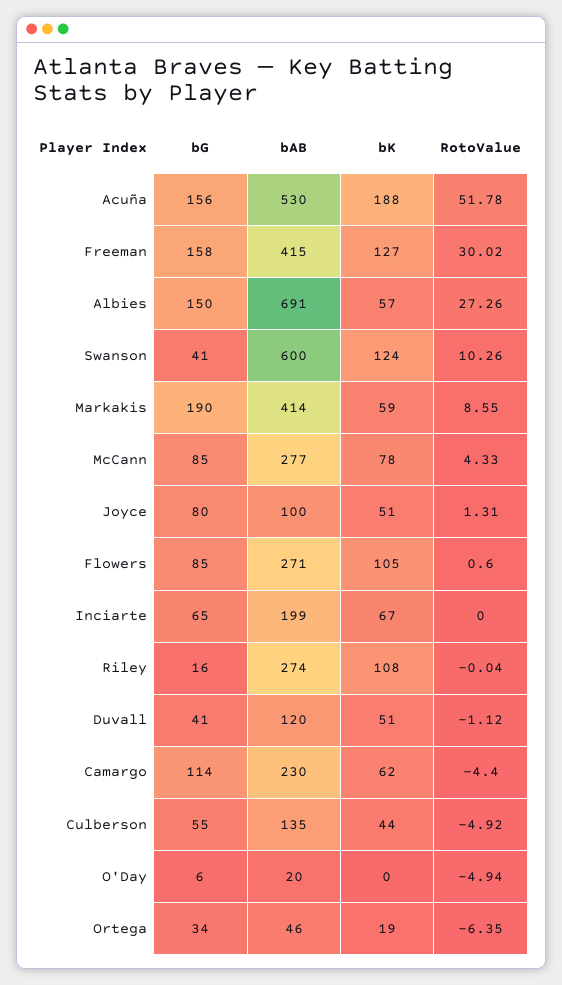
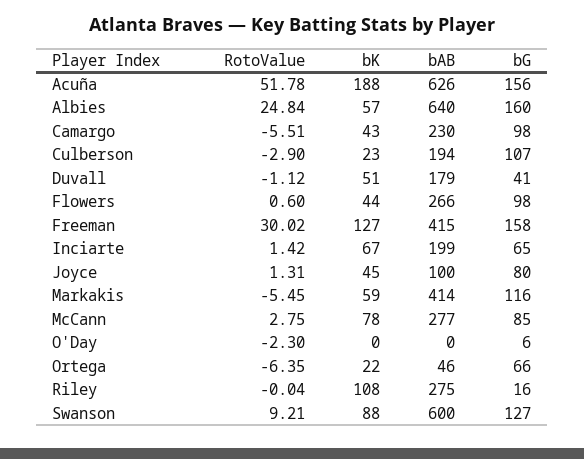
bAB, Acuña: 530 -> 626
bG, Albies: 150 -> 160
bAB, Albies: 691 -> 640
RotoValue, Albies: 27.26 -> 24.84
bG, Swanson: 41 -> 127
bK, Swanson: 124 -> 88
RotoValue, Swanson: 10.26 -> 9.21
bG, Markakis: 190 -> 116
RotoValue, Markakis: 8.55 -> -5.45
RotoValue, McCann: 4.33 -> 2.75
bK, Joyce: 51 -> 45
bG, Flowers: 85 -> 98
bAB, Flowers: 271 -> 266
bK, Flowers: 105 -> 44
RotoValue, Inciarte: 0 -> 1.42
bAB, Riley: 274 -> 275
bAB, Duvall: 120 -> 179
bG, Camargo: 114 -> 98
bK, Camargo: 62 -> 43
RotoValue, Camargo: -4.4 -> -5.51
bG, Culberson: 55 -> 107
bAB, Culberson: 135 -> 194
bK, Culberson: 44 -> 23
RotoValue, Culberson: -4.92 -> -2.9
bAB, O'Day: 20 -> 0
RotoValue, O'Day: -4.94 -> -2.3
bG, Ortega: 34 -> 66
bK, Ortega: 19 -> 22

